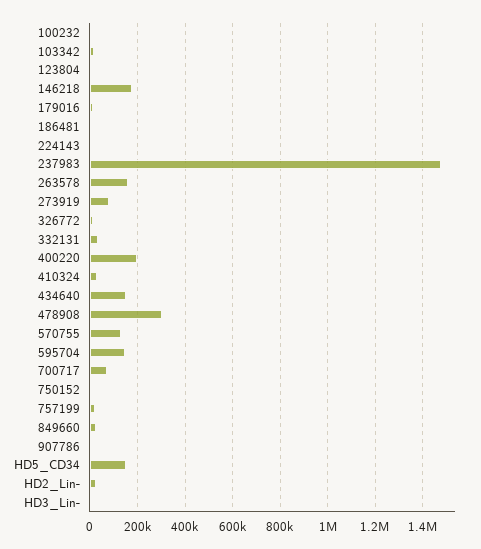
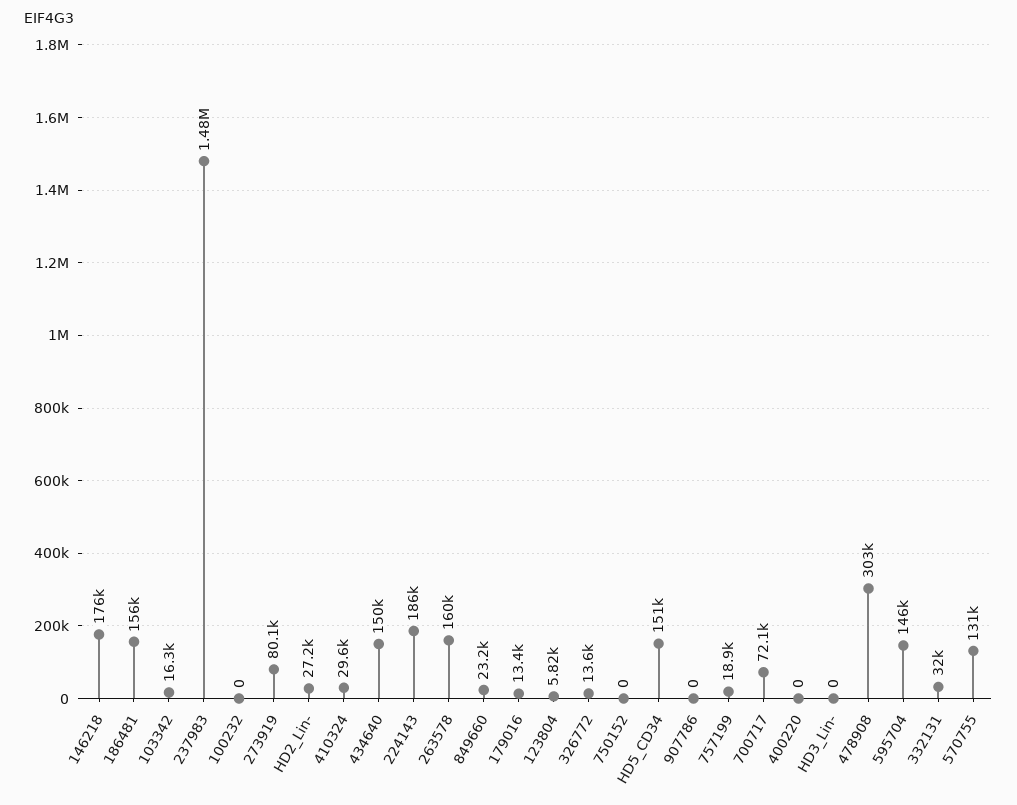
186481: 0 -> 156000
224143: 0 -> 186000
400220: 200000 -> 0

